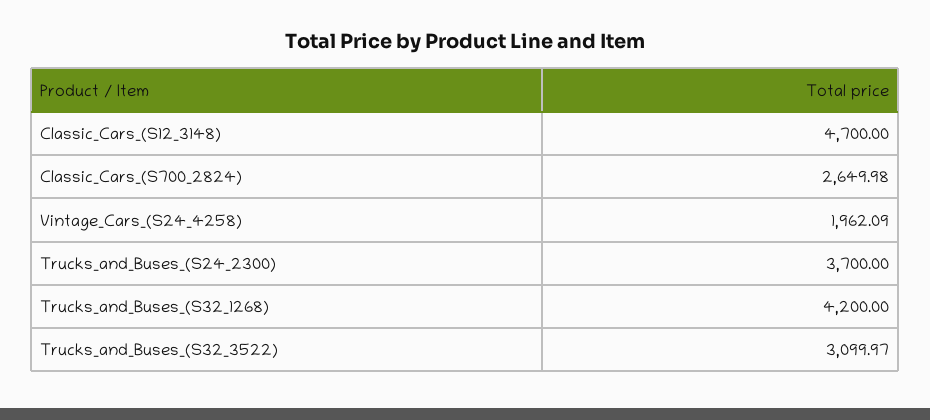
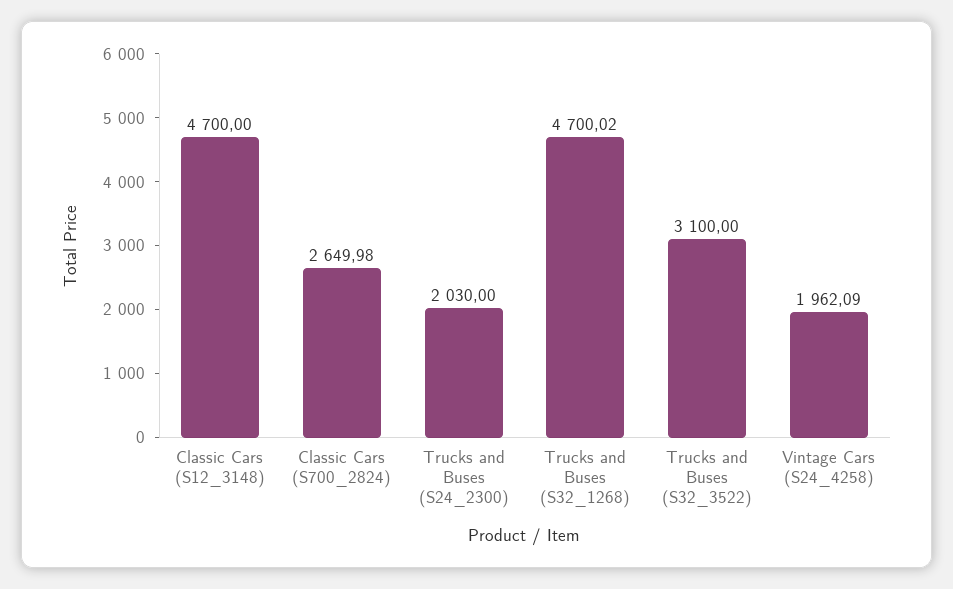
Trucks_and_Buses_(S24_2300): 3700 -> 2030
Trucks_and_Buses_(S32_1268): 4200 -> 4700.02
Trucks_and_Buses_(S32_3522): 3099.97 -> 3100

